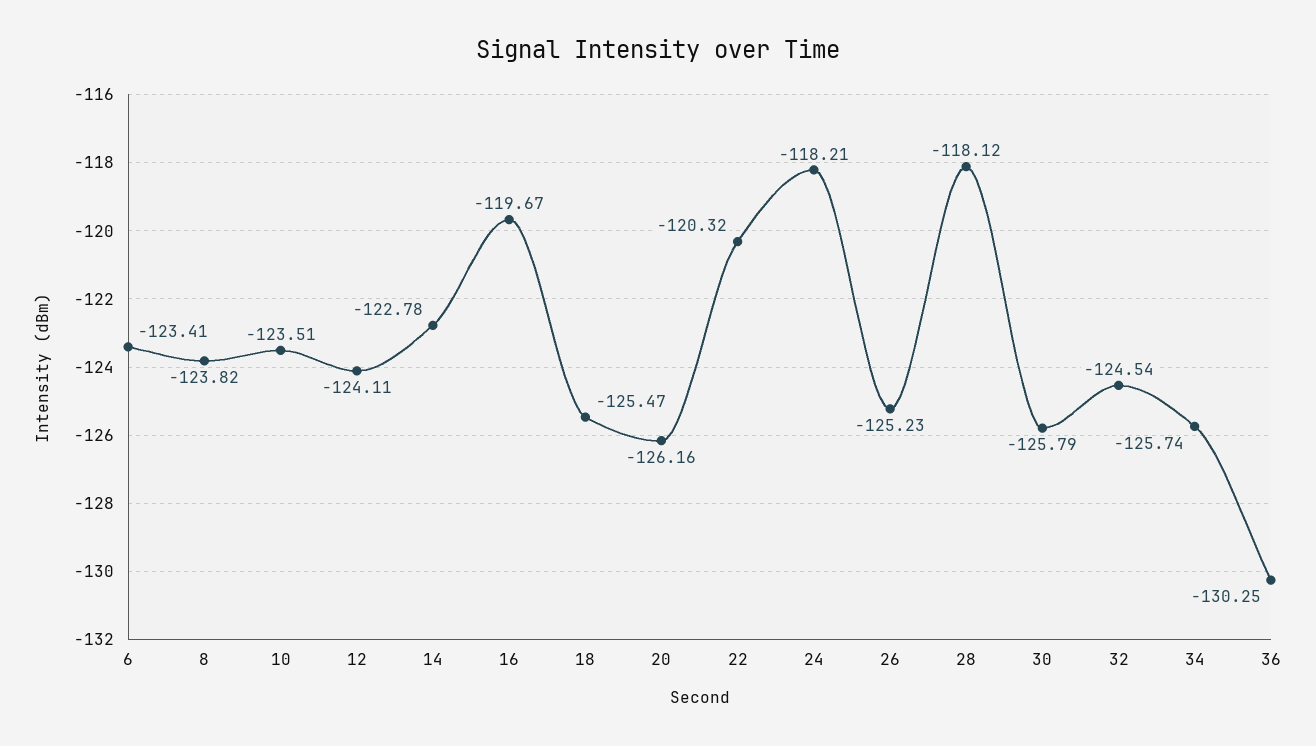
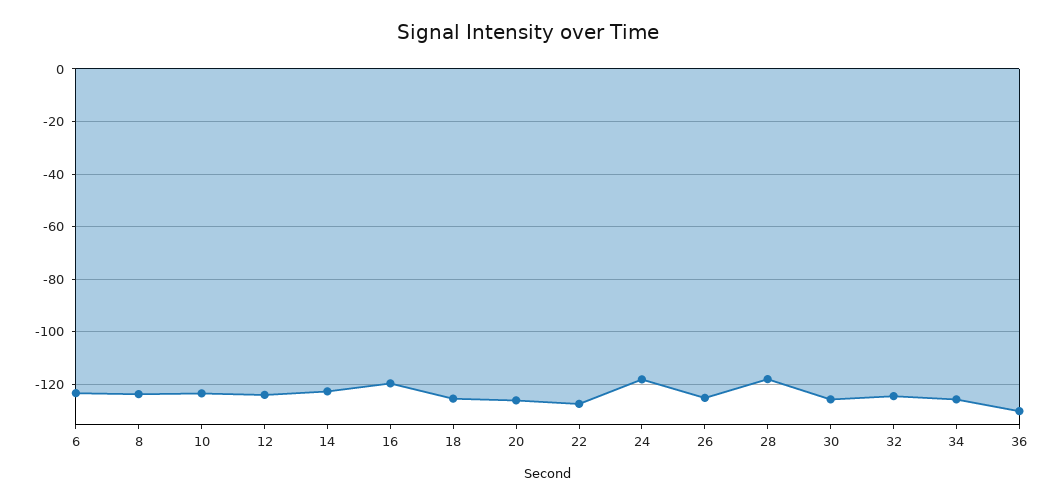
22: -120.32 -> -127.5

